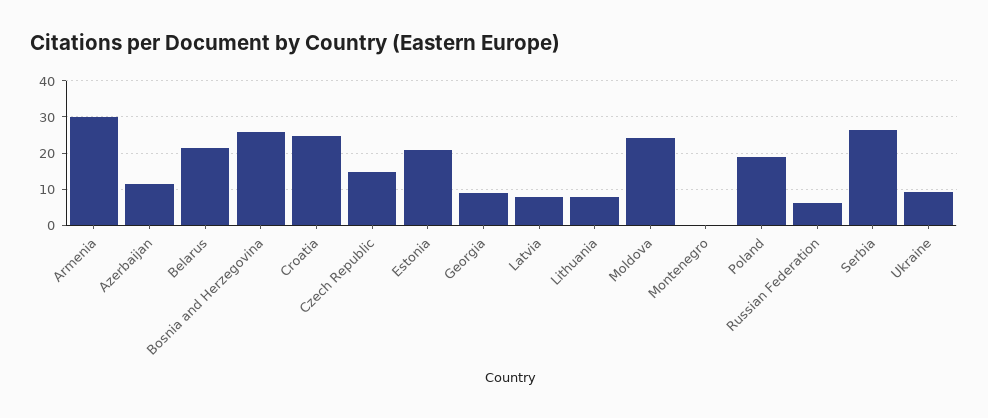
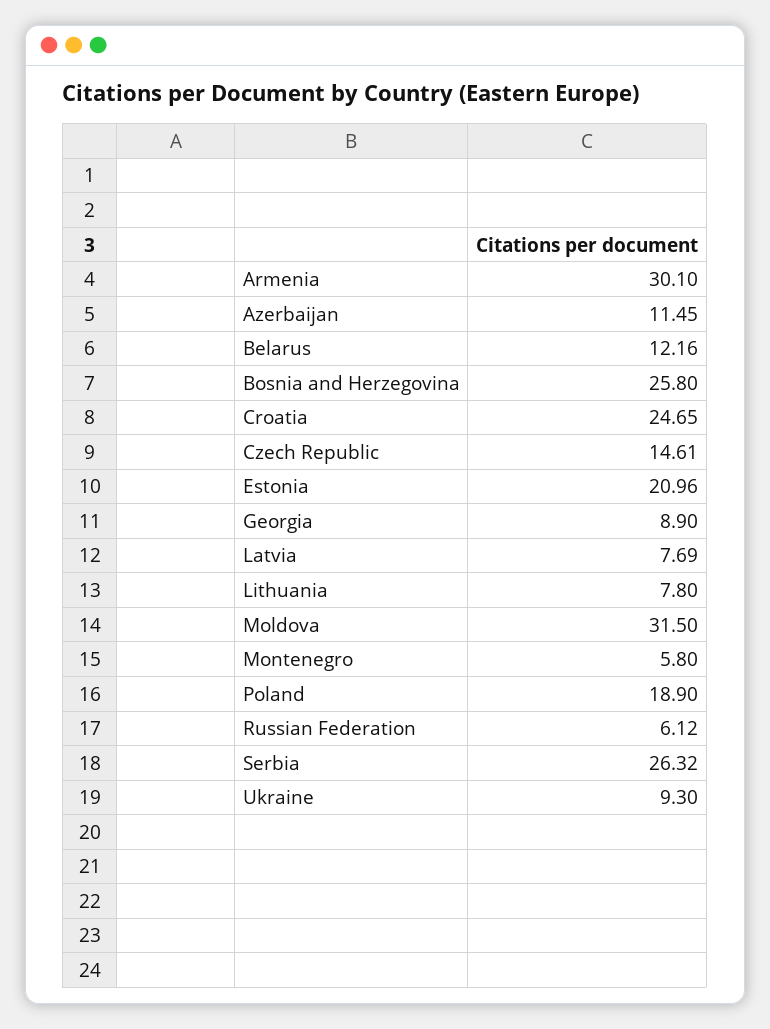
Belarus: 22 -> 12.16
Moldova: 24 -> 31.5
Montenegro: 0 -> 5.8

